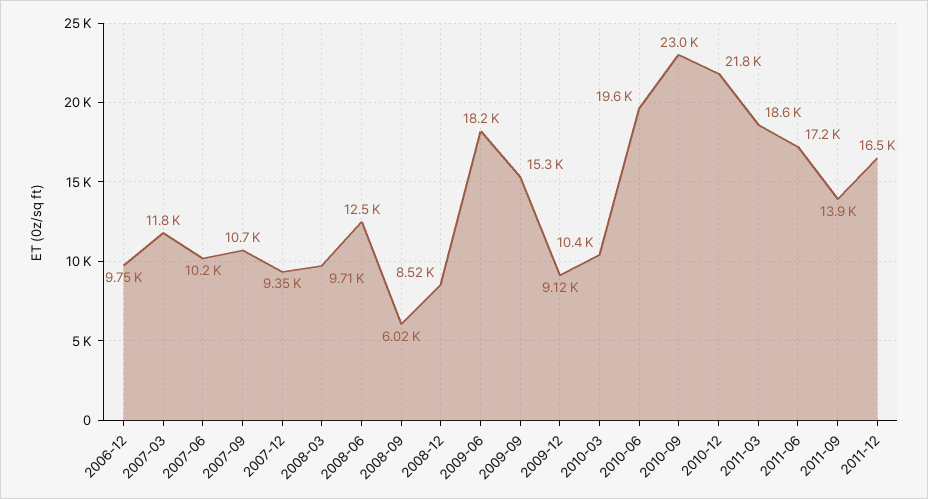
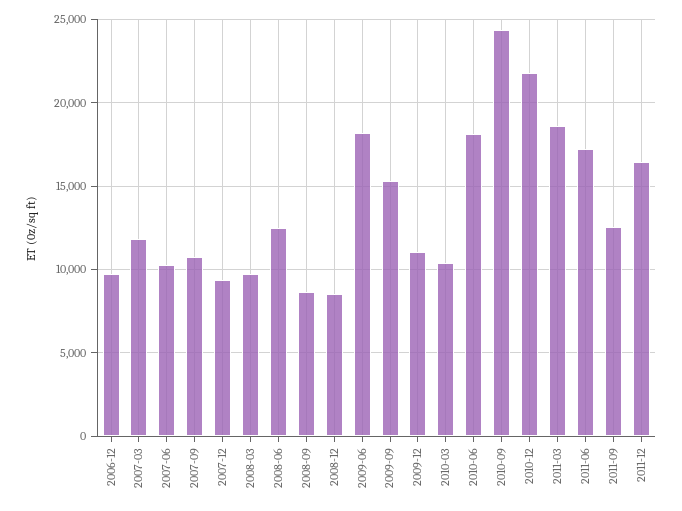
2008-09: 6020 -> 8500
2009-12: 9120 -> 11000
2010-06: 19600 -> 18000
2010-09: 23000 -> 24500
2011-09: 13900 -> 12500

